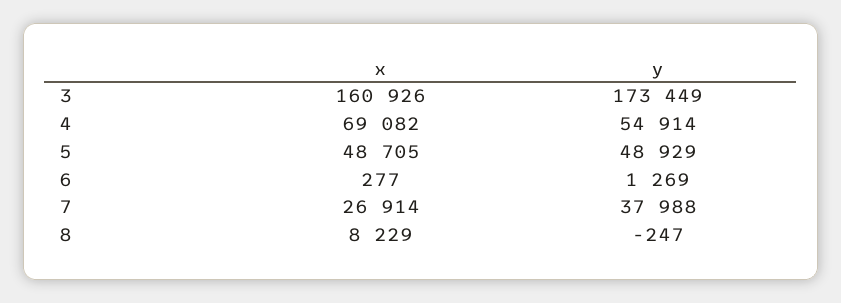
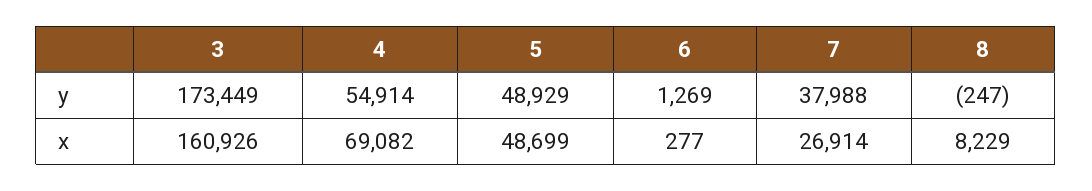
x, 5: 48705 -> 48699

